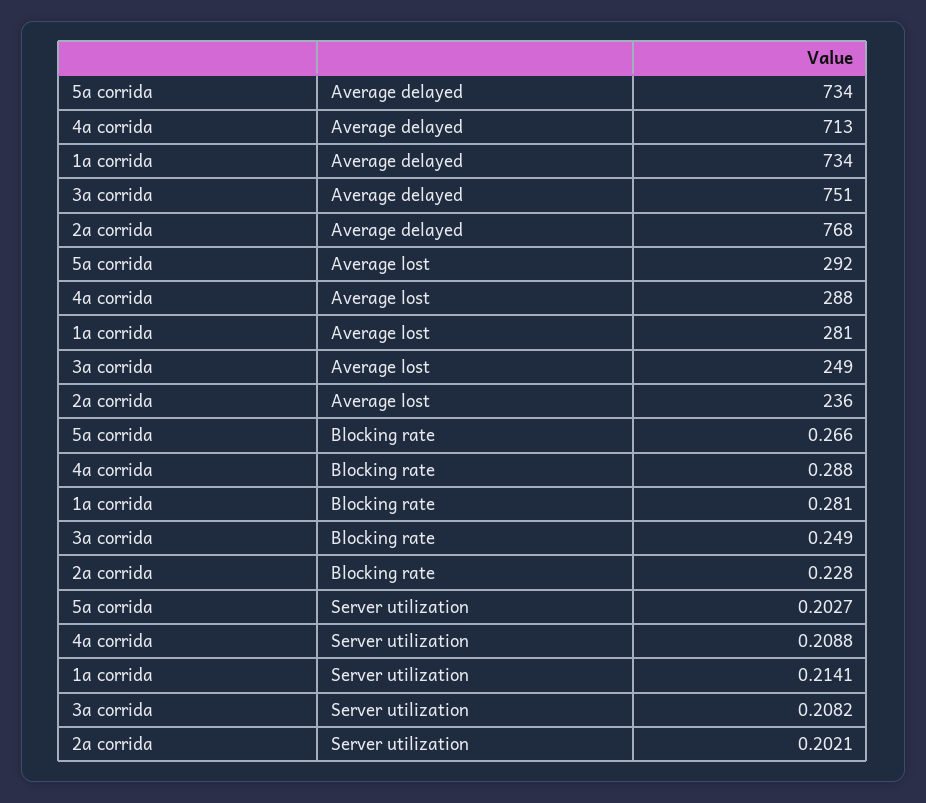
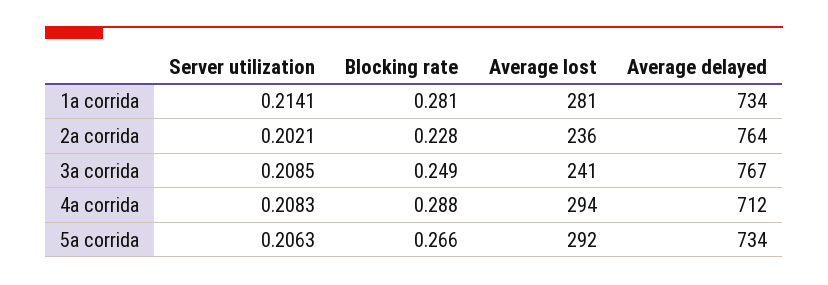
4a corrida, Average delayed: 713 -> 712
3a corrida, Average delayed: 751 -> 767
2a corrida, Average delayed: 768 -> 764
4a corrida, Average lost: 288 -> 294
3a corrida, Average lost: 249 -> 241
5a corrida, Server utilization: 0.2027 -> 0.2063
4a corrida, Server utilization: 0.2088 -> 0.2083
3a corrida, Server utilization: 0.2082 -> 0.2085

